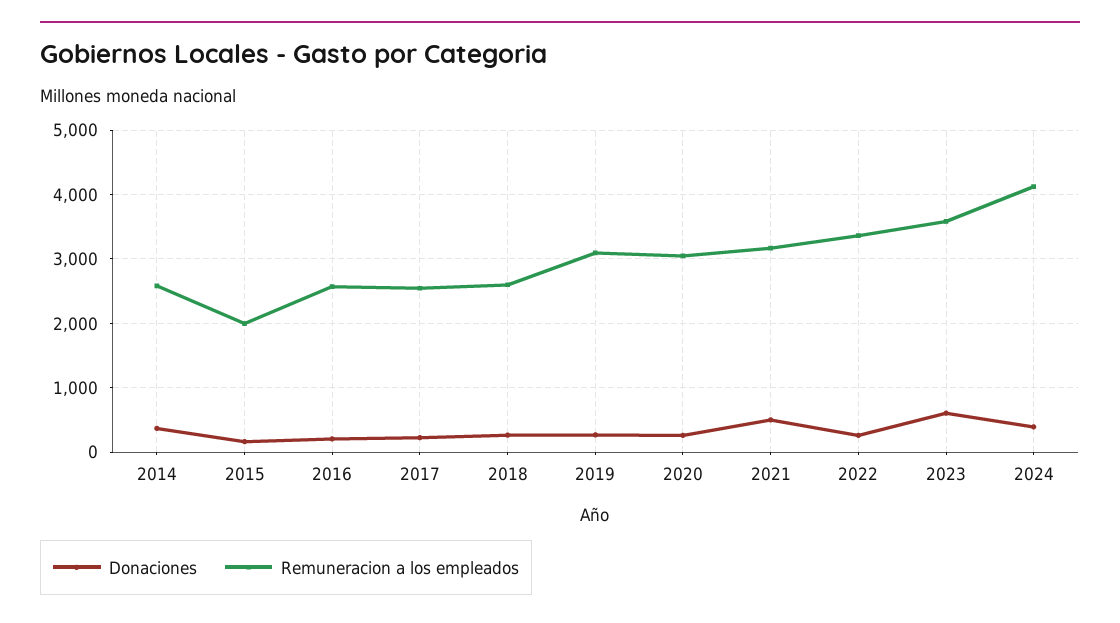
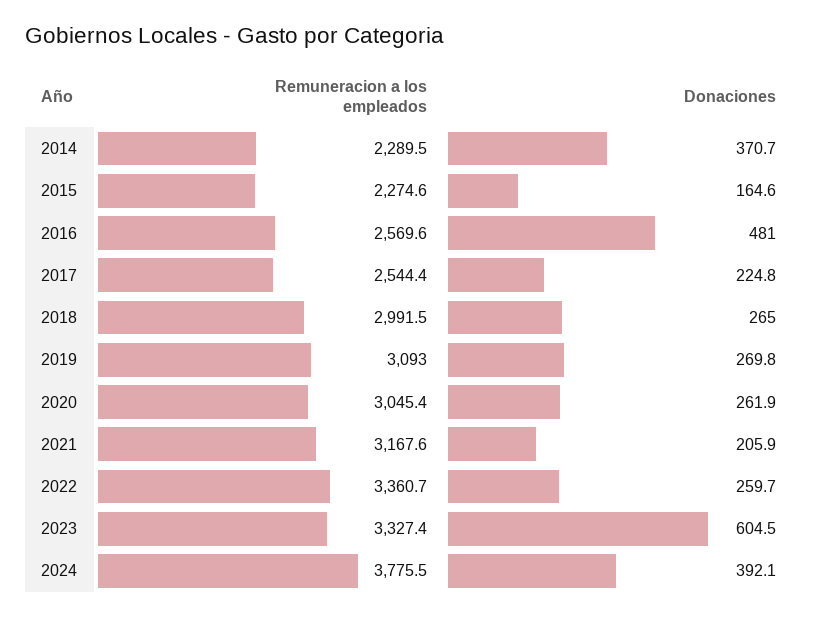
Remuneracion a los empleados, 2014: 2600 -> 2289.5
Remuneracion a los empleados, 2015: 2000 -> 2274.6
Donaciones, 2016: 200 -> 481
Remuneracion a los empleados, 2018: 2600 -> 2991.5
Donaciones, 2021: 500 -> 205.9
Remuneracion a los empleados, 2023: 3600 -> 3327.4
Remuneracion a los empleados, 2024: 4100 -> 3775.5

